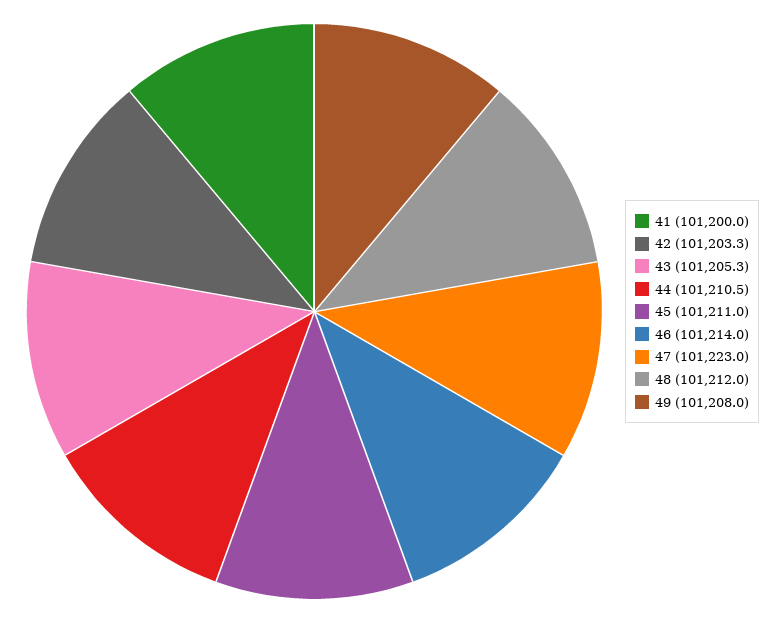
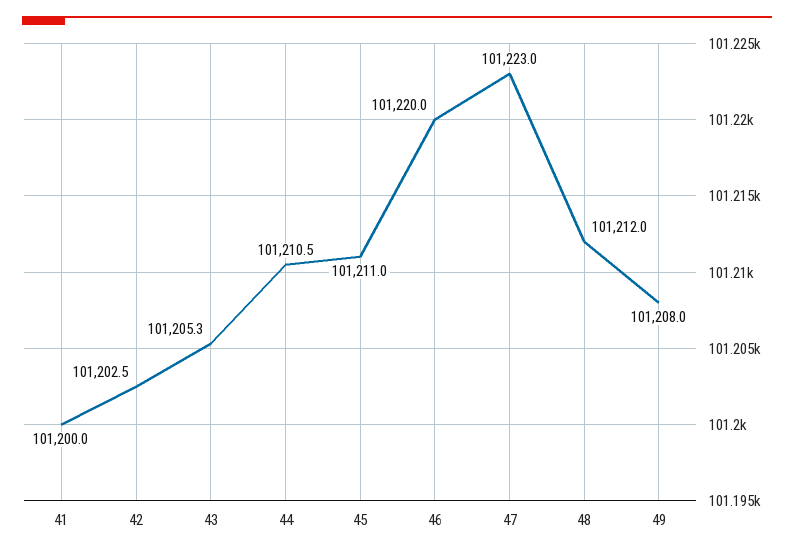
42: 101203.3 -> 101202.5
46: 101214 -> 101220

